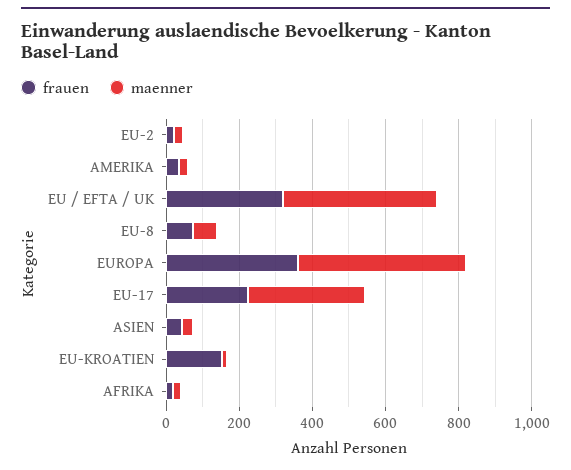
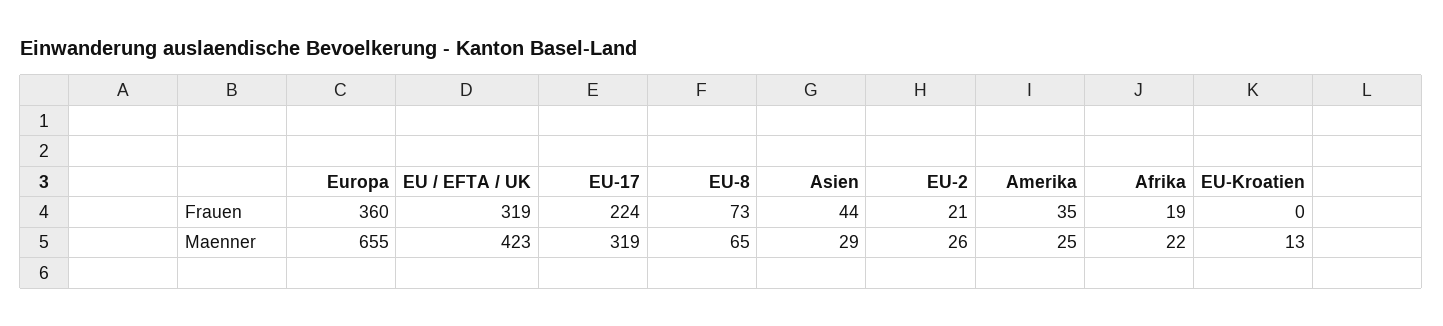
maenner, EUROPA: 450 -> 655
frauen, EU-KROATIEN: 150 -> 0

